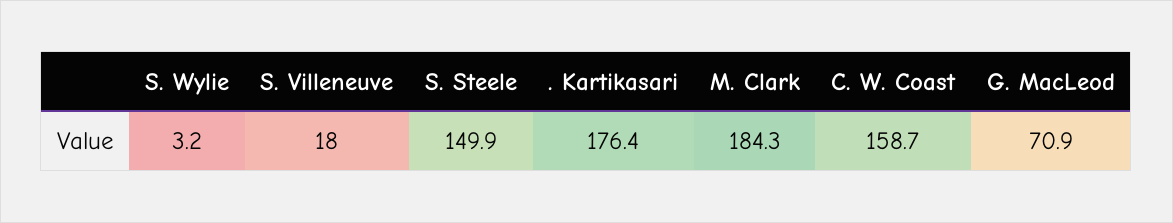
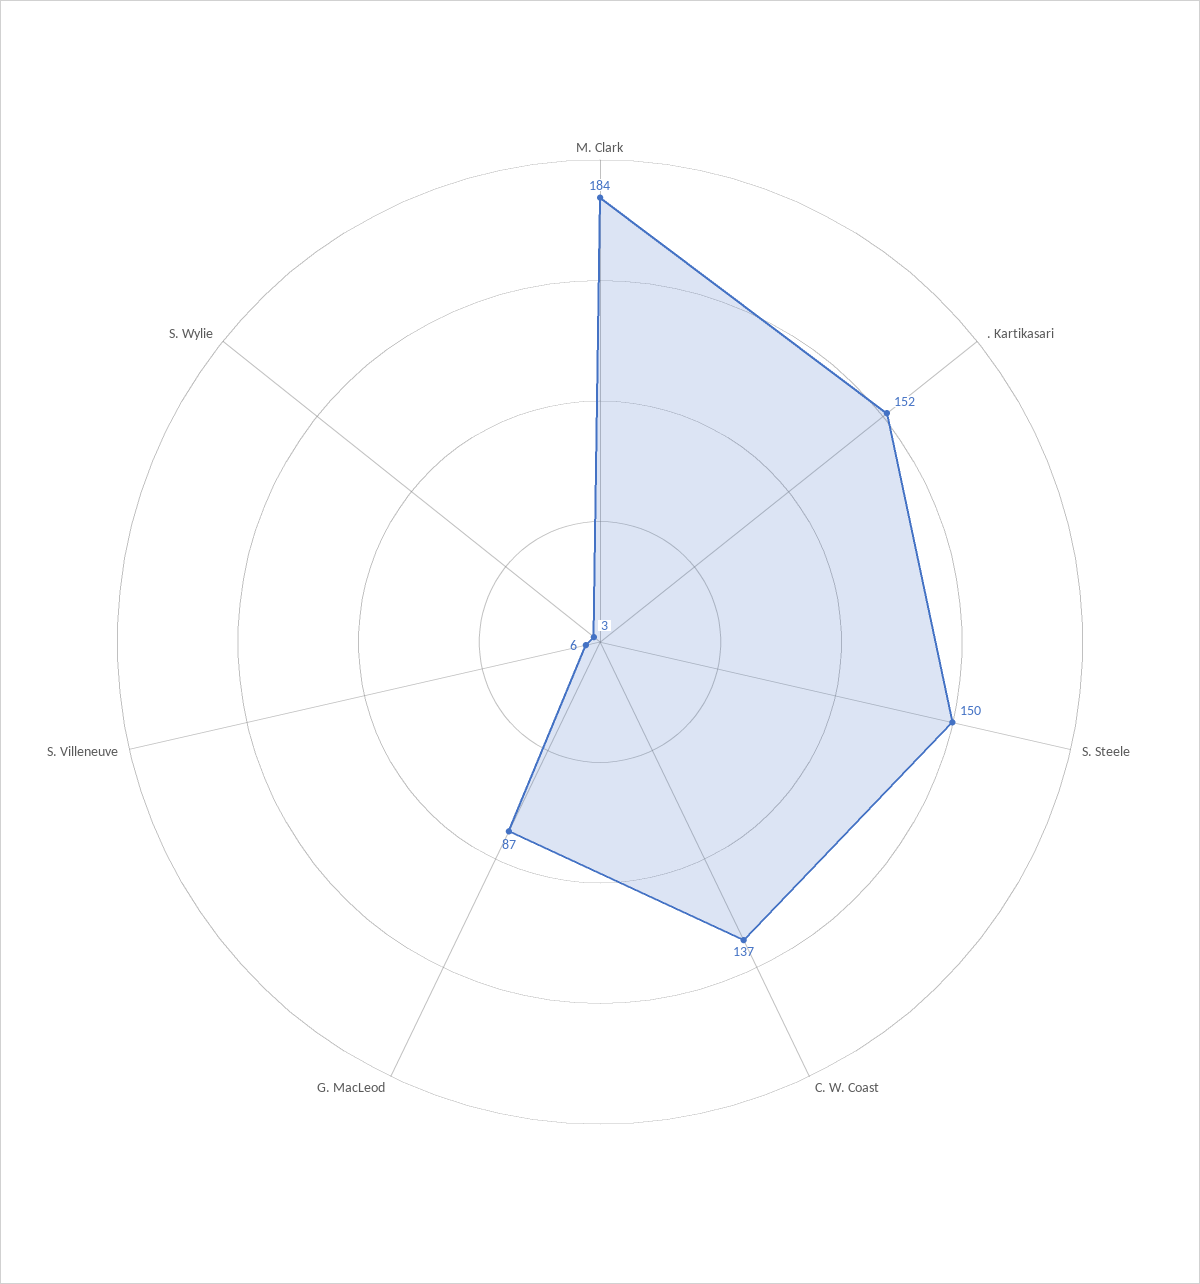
S. Villeneuve: 18 -> 6
. Kartikasari: 176.4 -> 152
C. W. Coast: 158.7 -> 137
G. MacLeod: 70.9 -> 87

